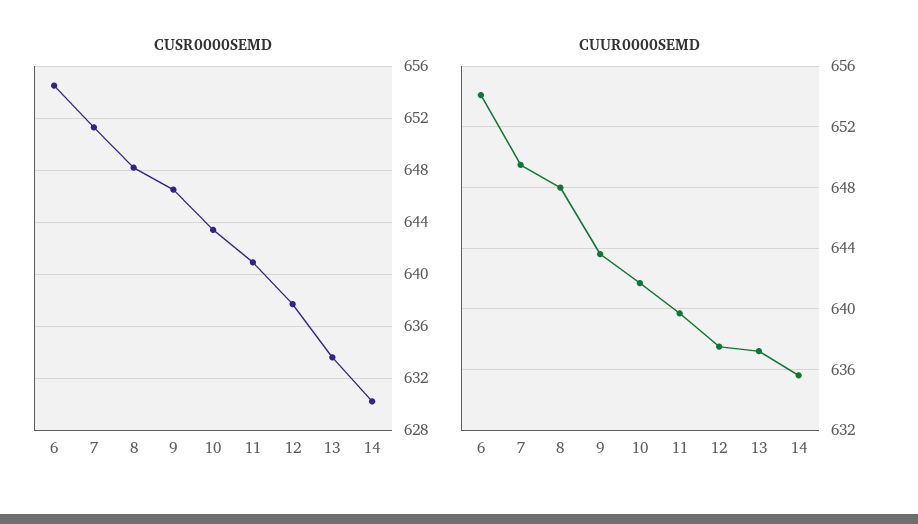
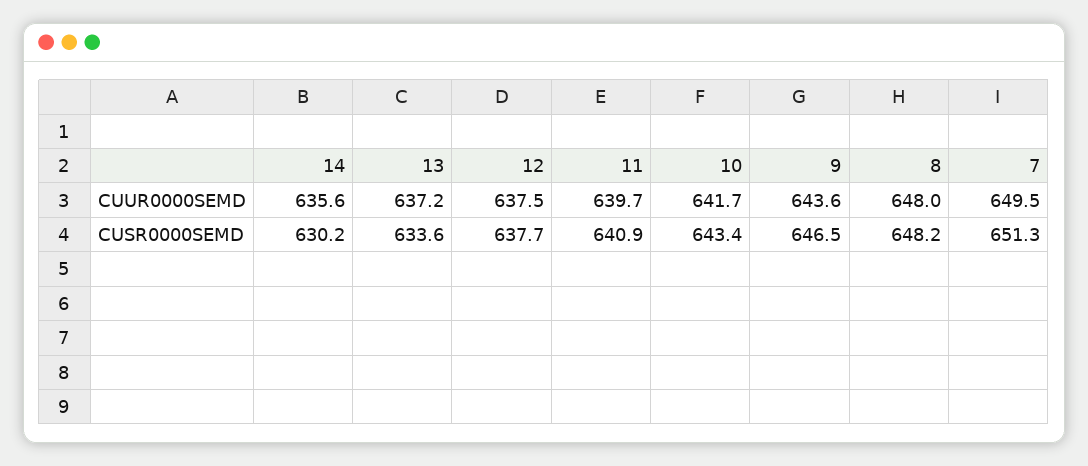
CUSR0000SEMD, 6: 654.5 -> none
CUUR0000SEMD, 6: 654 -> none

